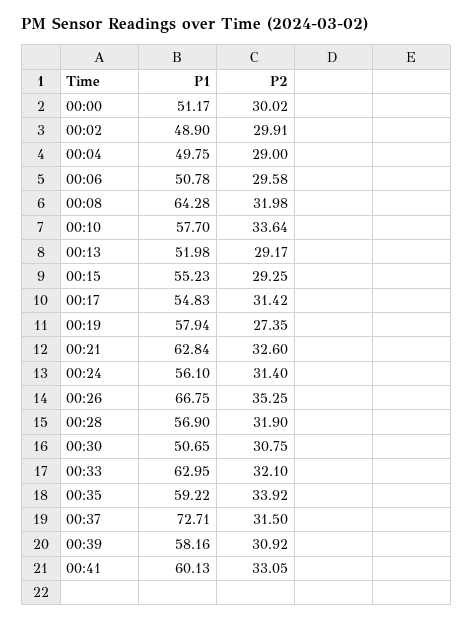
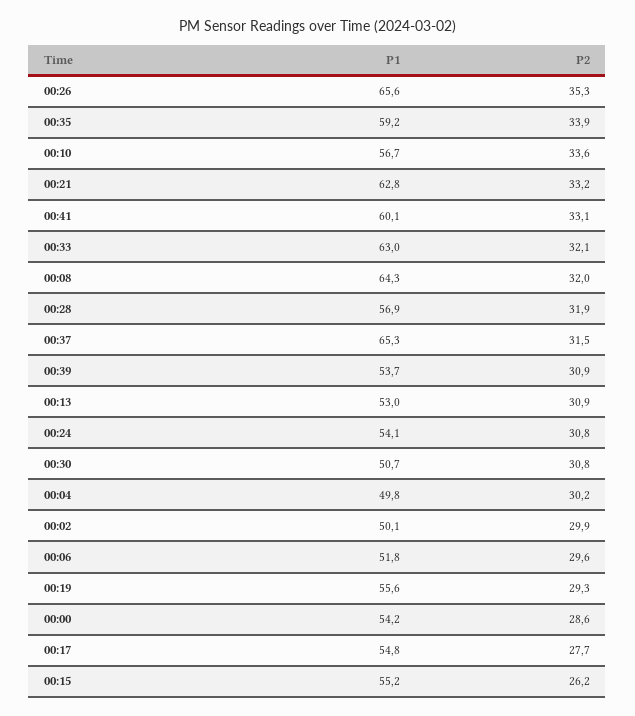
P1, 00:00: 51.17 -> 54.2
P2, 00:00: 30.02 -> 28.6
P1, 00:02: 48.9 -> 50.1
P2, 00:04: 29 -> 30.2
P1, 00:06: 50.78 -> 51.8
P1, 00:10: 57.7 -> 56.7
P1, 00:13: 51.98 -> 53
P2, 00:13: 29.17 -> 30.9
P2, 00:15: 29.25 -> 26.2
P2, 00:17: 31.42 -> 27.7
P1, 00:19: 57.94 -> 55.6
P2, 00:19: 27.35 -> 29.3
P2, 00:21: 32.6 -> 33.2
P1, 00:24: 56.1 -> 54.1
P2, 00:24: 31.4 -> 30.8
P1, 00:26: 66.75 -> 65.6
P1, 00:37: 72.71 -> 65.3
P1, 00:39: 58.16 -> 53.7

